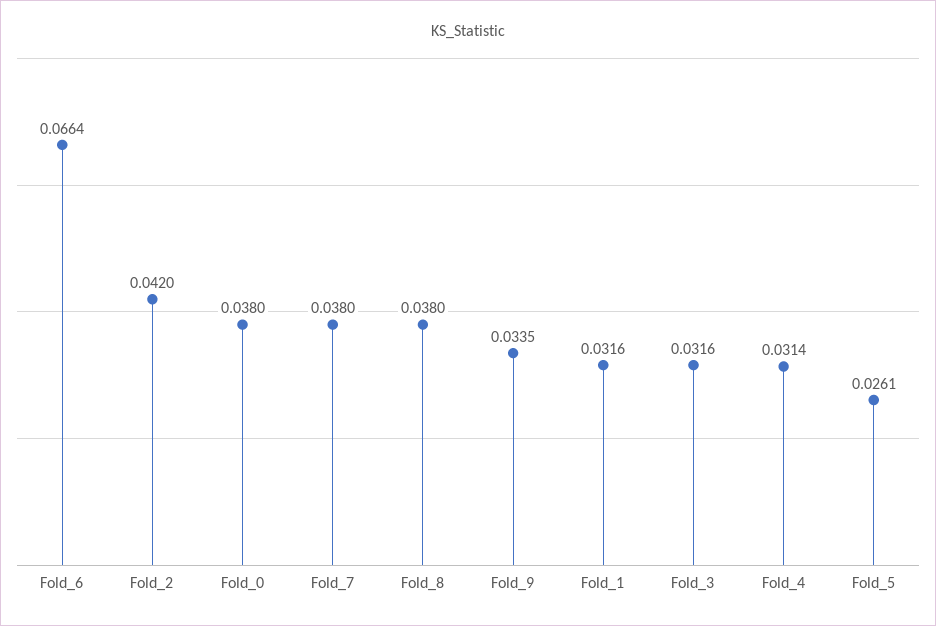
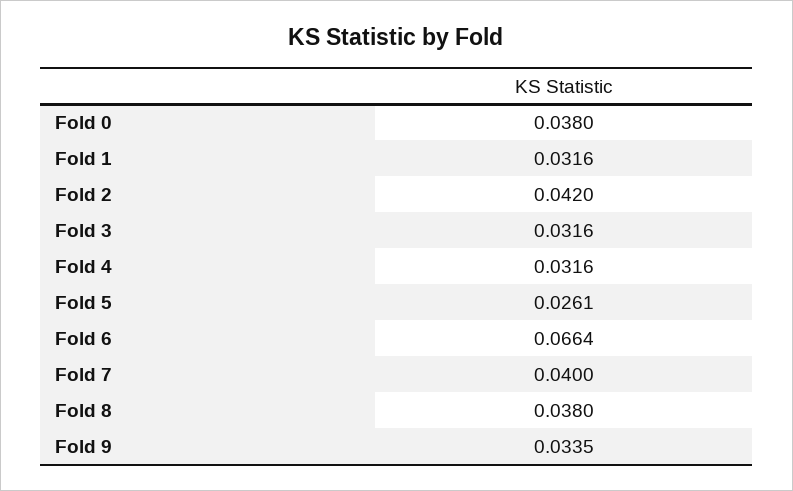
Fold_7: 0.038 -> 0.04
Fold_4: 0.0314 -> 0.0316

